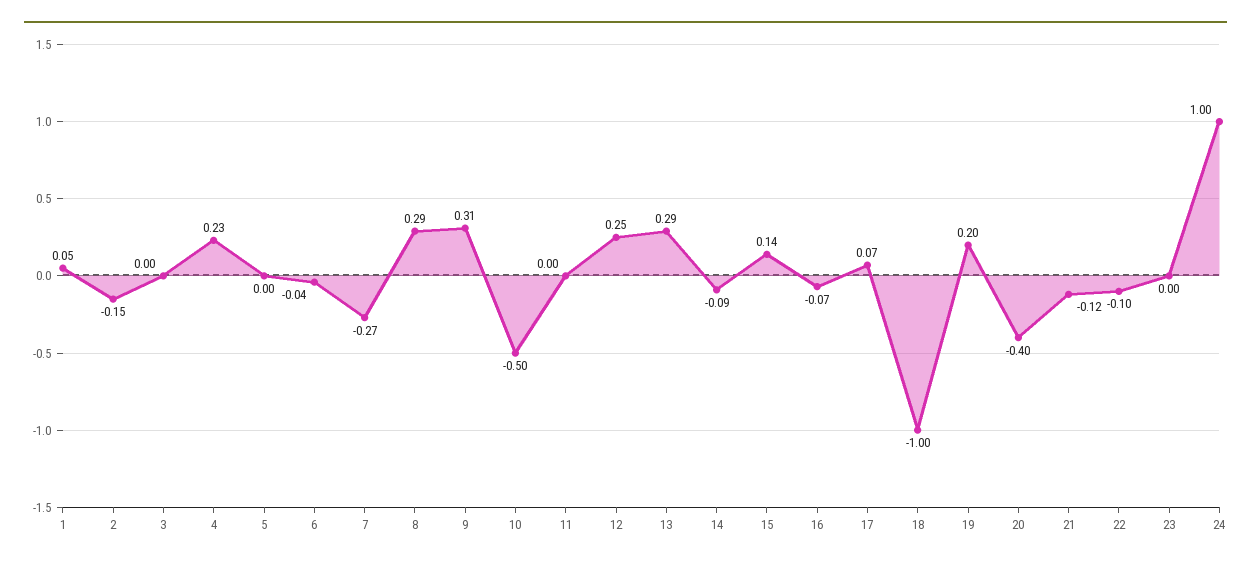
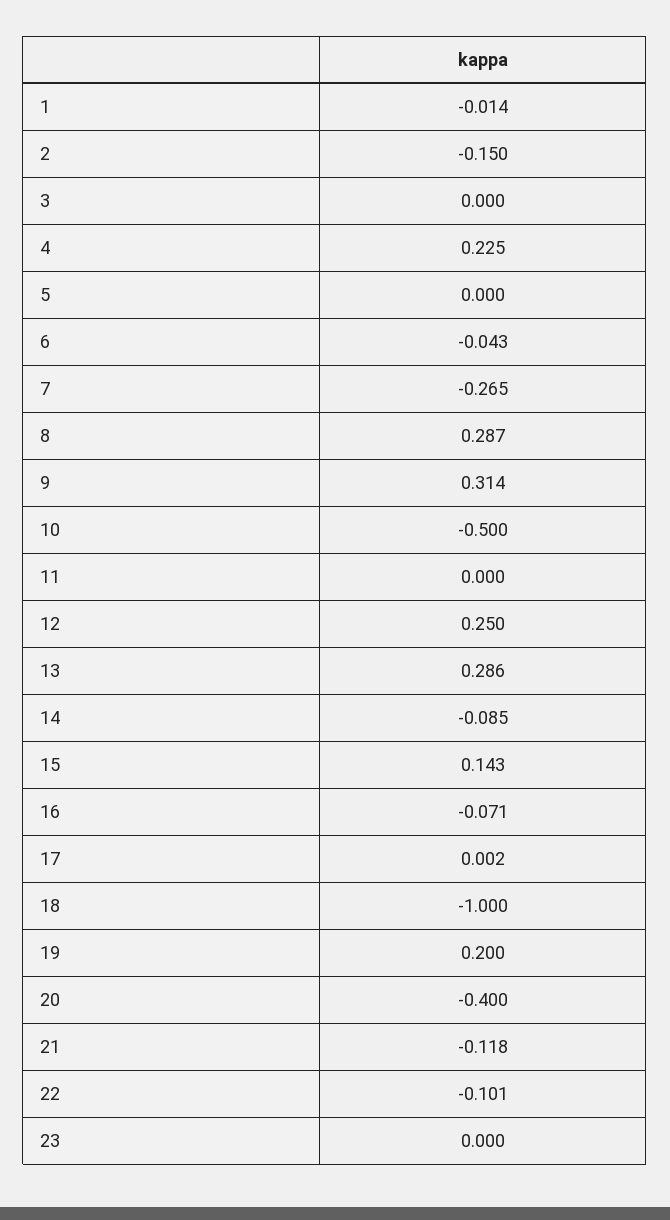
1: 0.05 -> -0.014
17: 0.07 -> 0.002
24: 1 -> none

